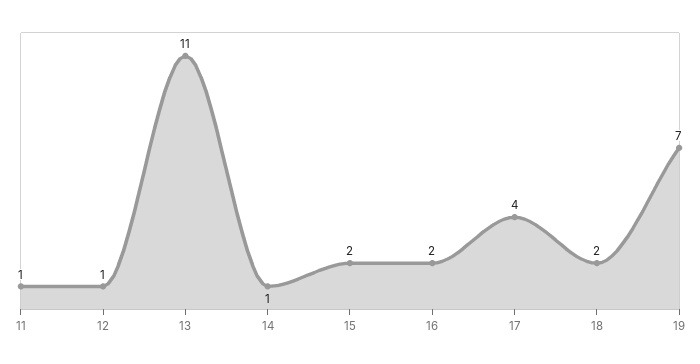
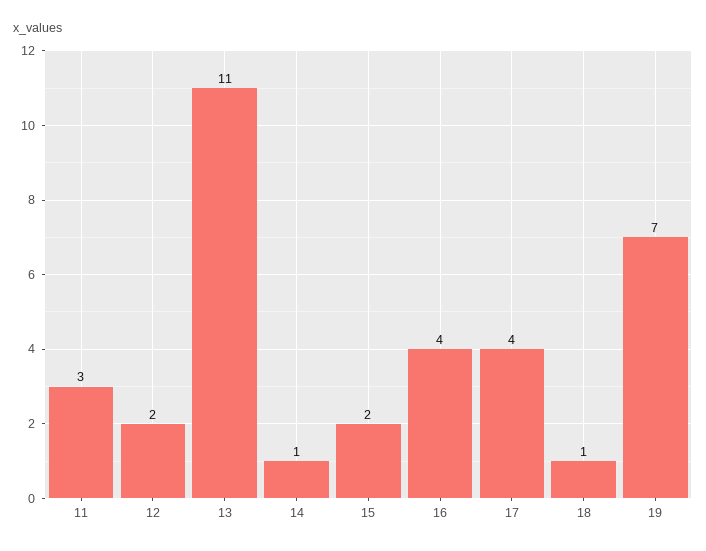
11: 1 -> 3
12: 1 -> 2
16: 2 -> 4
18: 2 -> 1

